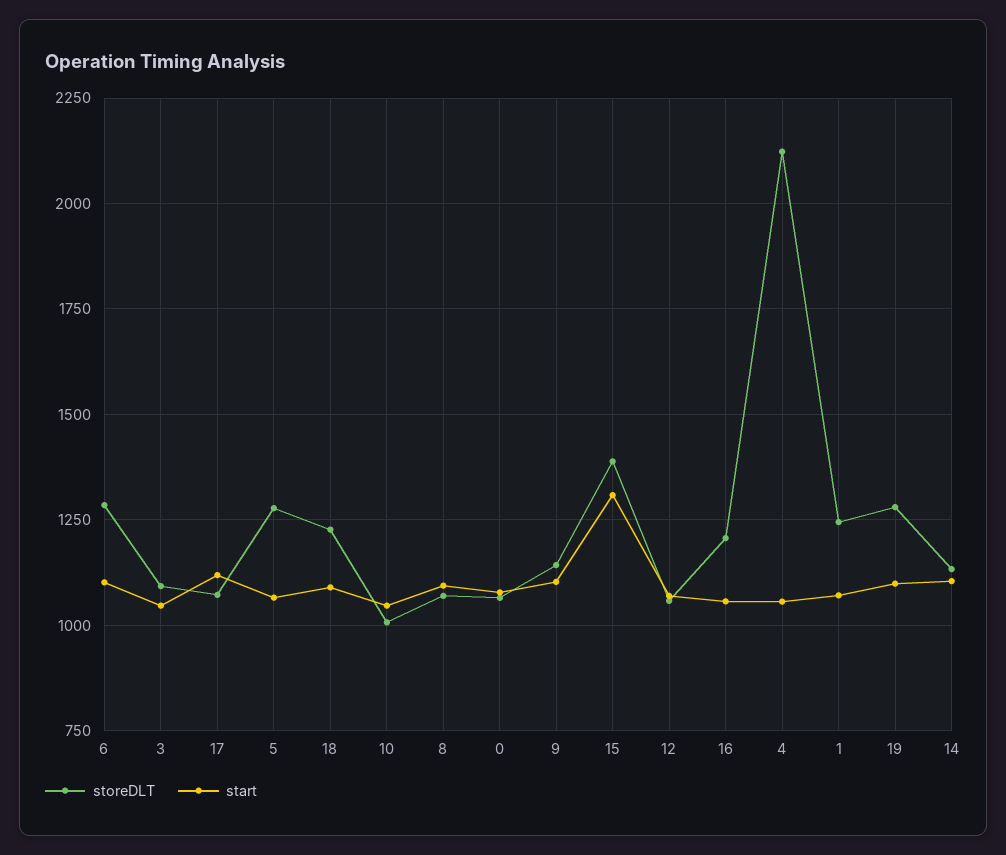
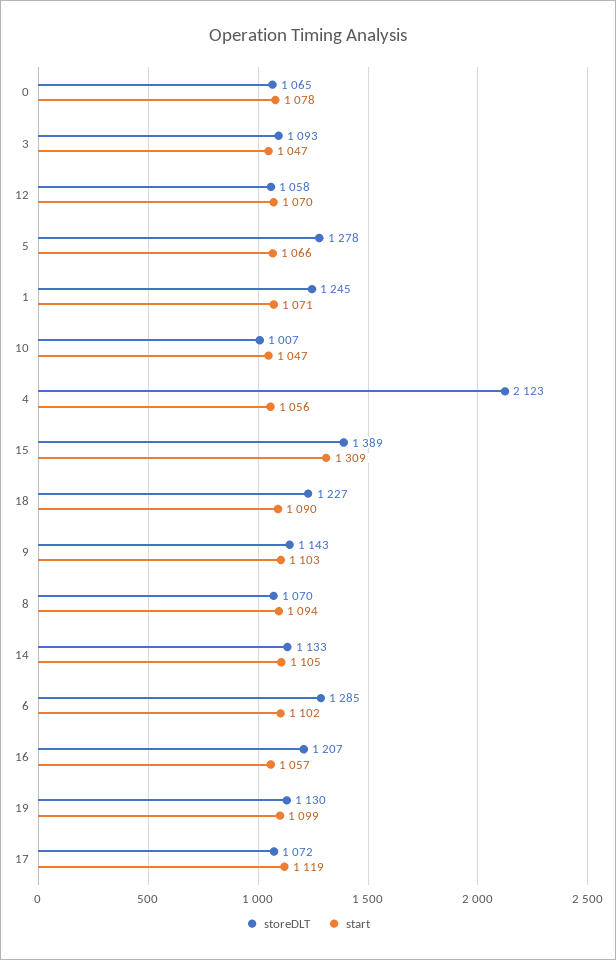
storeDLT, 19: 1275 -> 1130

